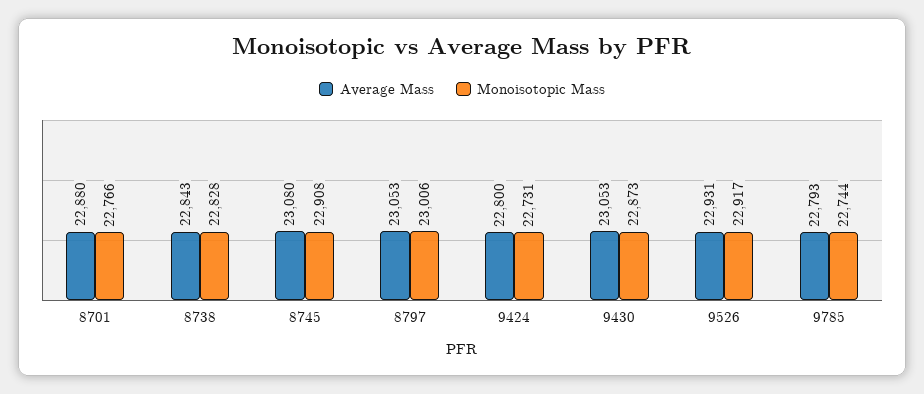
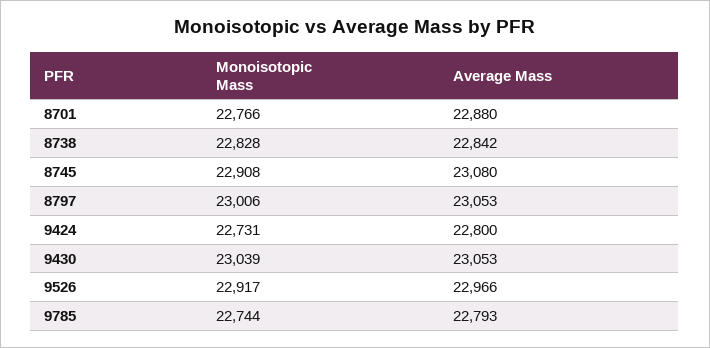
Average Mass, 8738: 22843 -> 22842
Monoisotopic Mass, 9430: 22873 -> 23039
Average Mass, 9526: 22931 -> 22966

